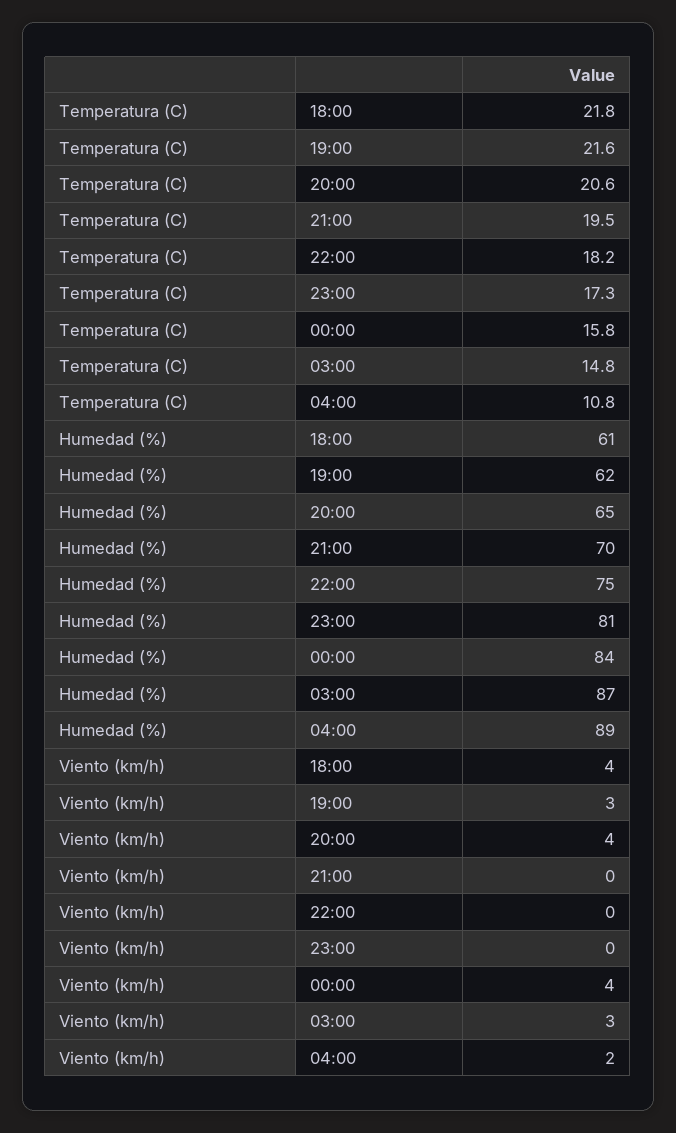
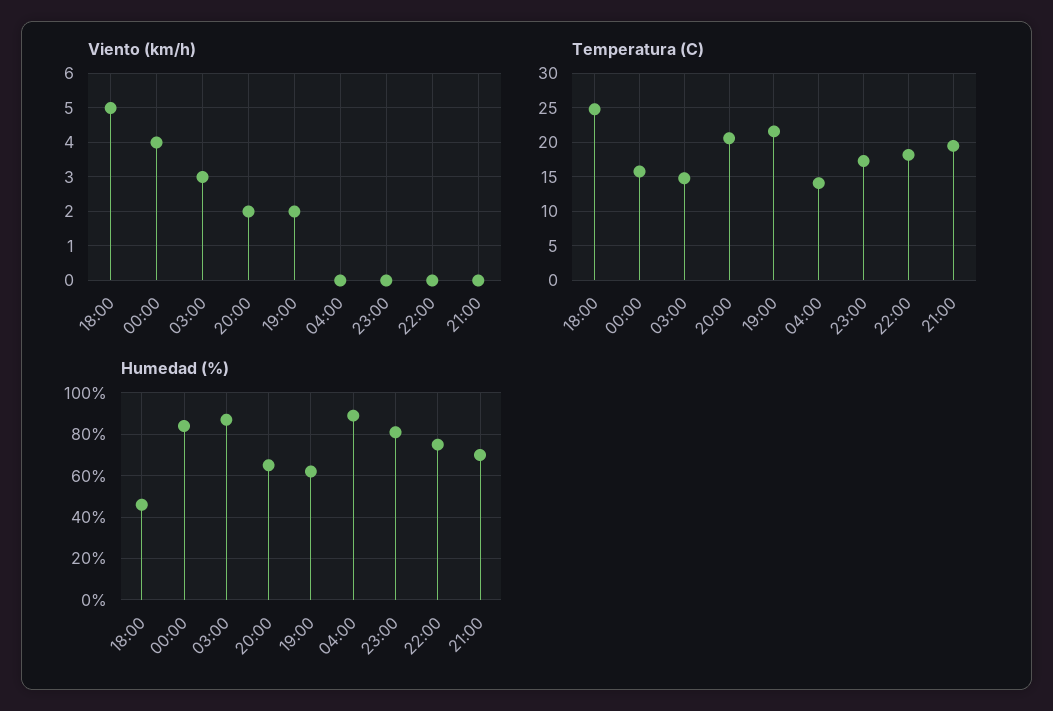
Temperatura (C), 18:00: 21.8 -> 25
Temperatura (C), 04:00: 10.8 -> 14
Humedad (%), 18:00: 61 -> 45
Viento (km/h), 18:00: 4 -> 5
Viento (km/h), 19:00: 3 -> 2
Viento (km/h), 20:00: 4 -> 2
Viento (km/h), 04:00: 2 -> 0

